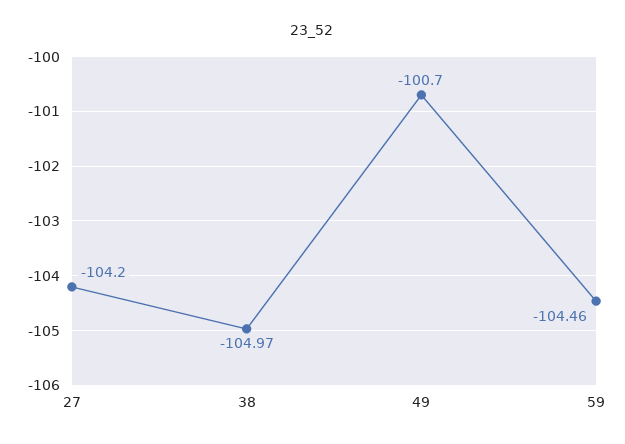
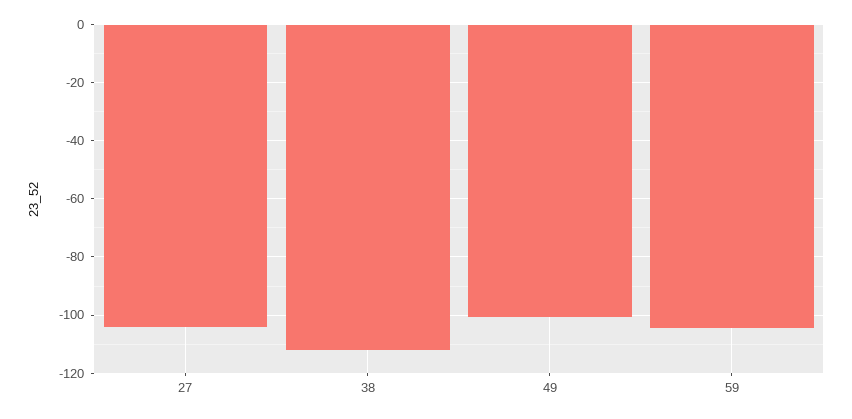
38: -104.97 -> -112.5

